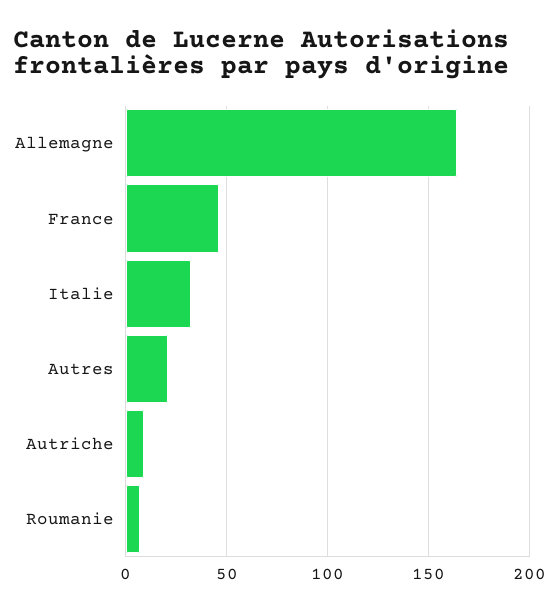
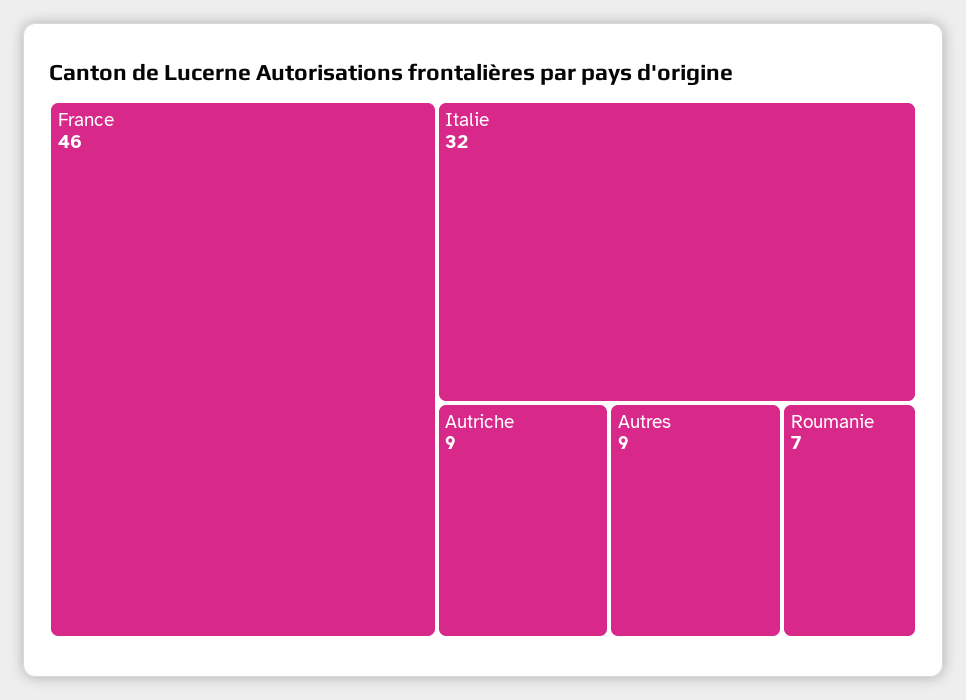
Allemagne: 165 -> none
Autres: 20 -> 9

